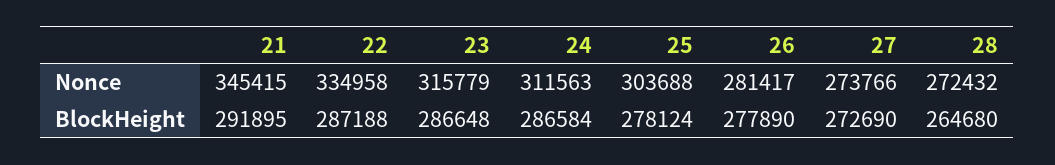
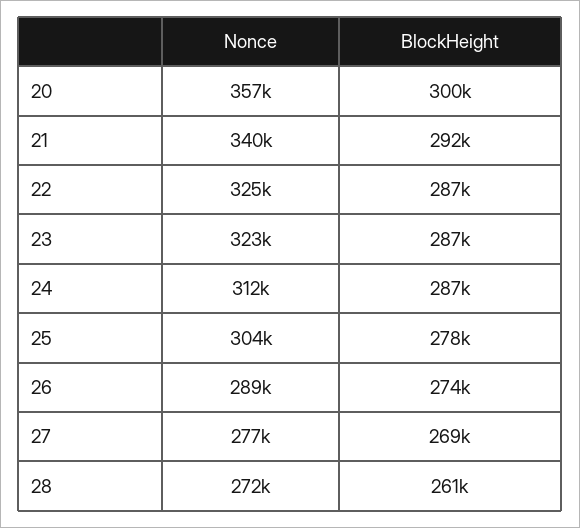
21, Nonce: 345415 -> 340000
22, Nonce: 334958 -> 325000
23, Nonce: 315779 -> 323000
26, Nonce: 281417 -> 289000
27, Nonce: 273766 -> 277000
26, BlockHeight: 277890 -> 274000
27, BlockHeight: 272690 -> 269000
28, BlockHeight: 264680 -> 261000
20, Nonce: none -> 357000
20, BlockHeight: none -> 300000

